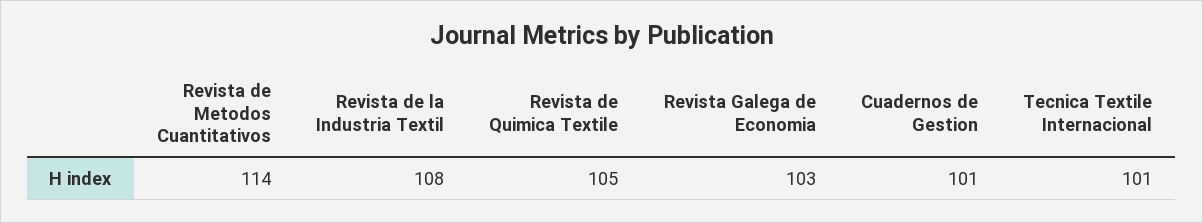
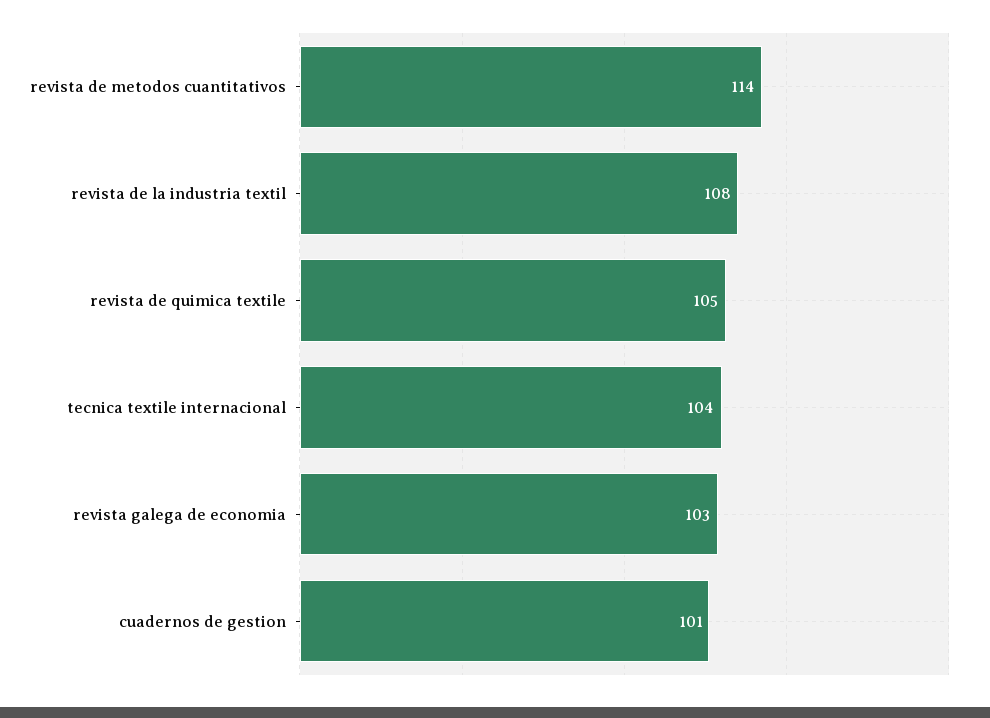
Tecnica Textile Internacional: 101 -> 104

